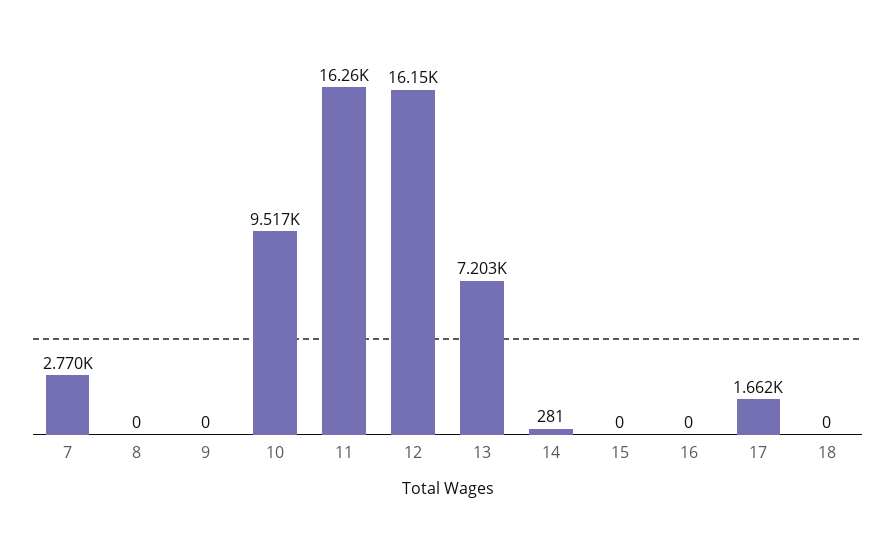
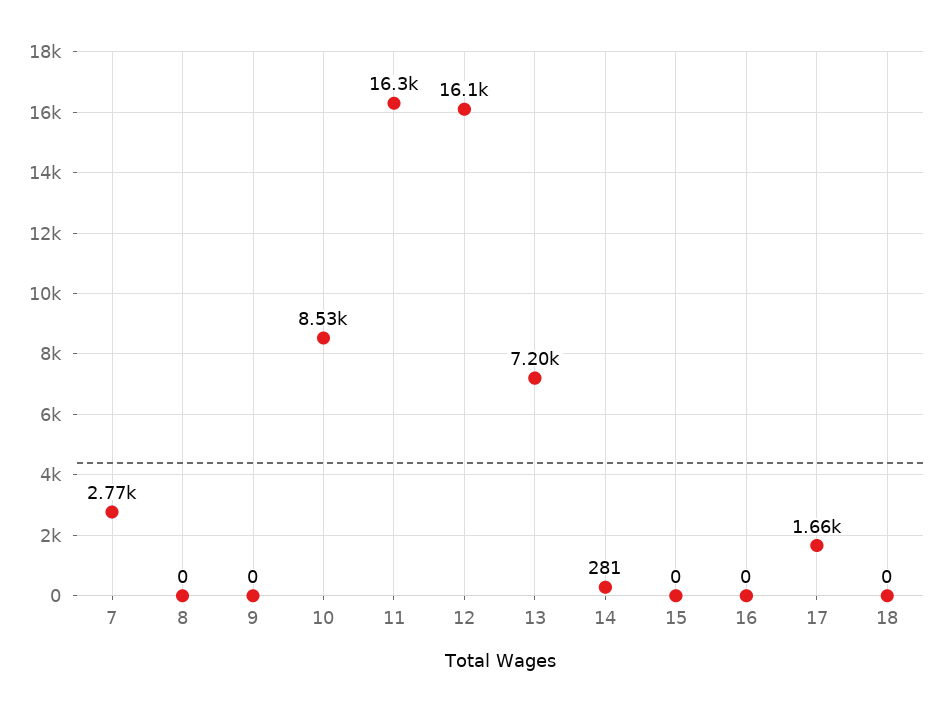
10: 9517 -> 8530

